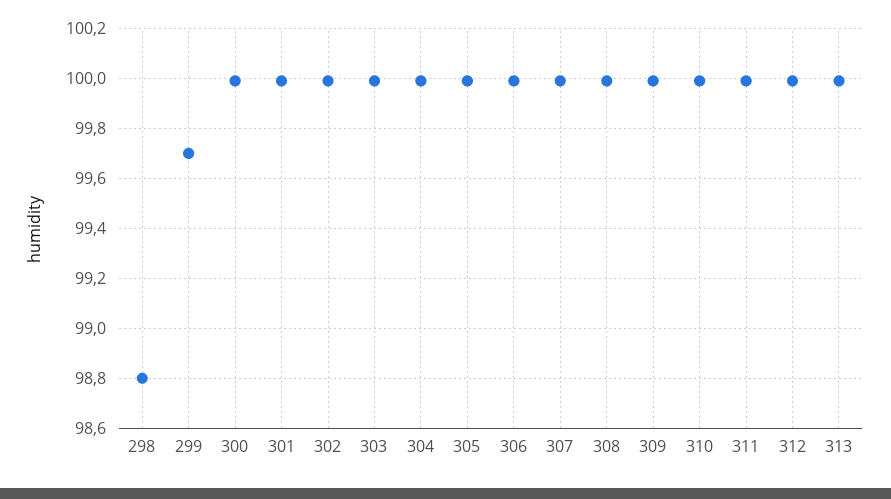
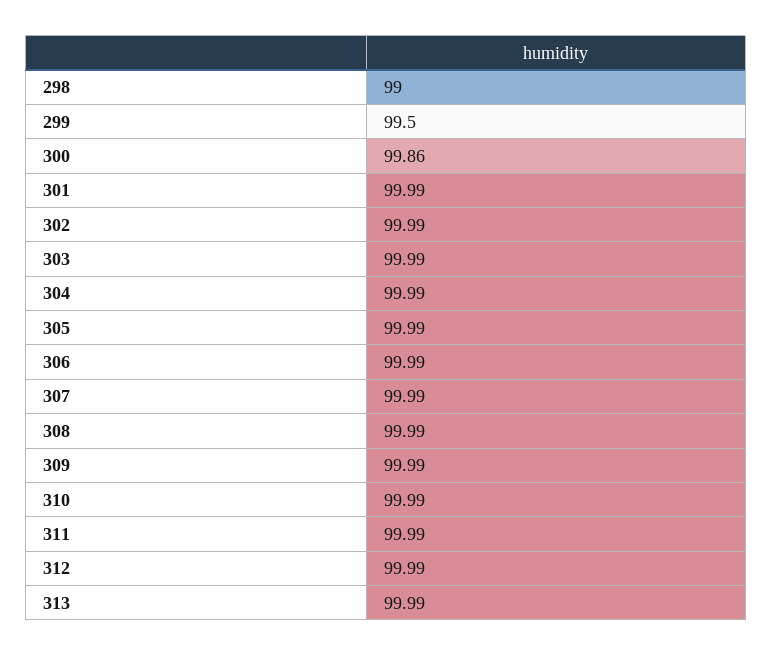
298: 98.8 -> 99
299: 99.7 -> 99.5
300: 100 -> 99.86

